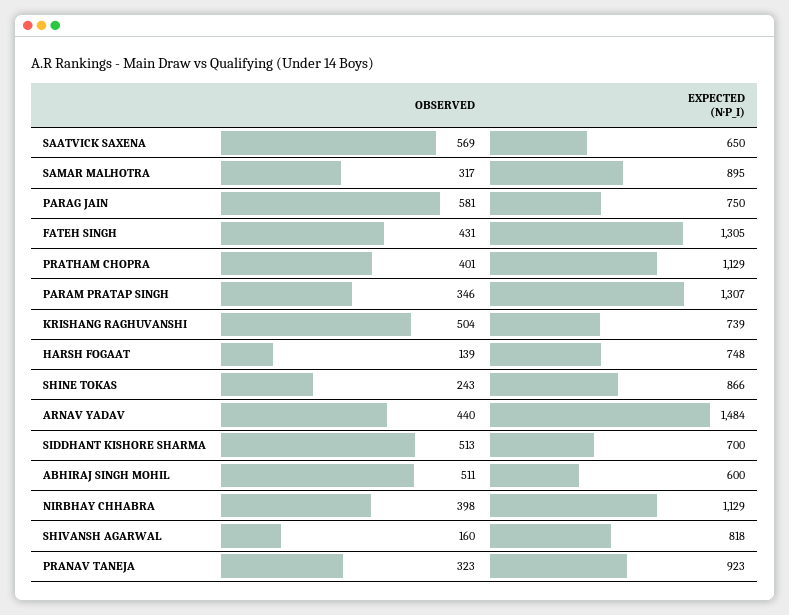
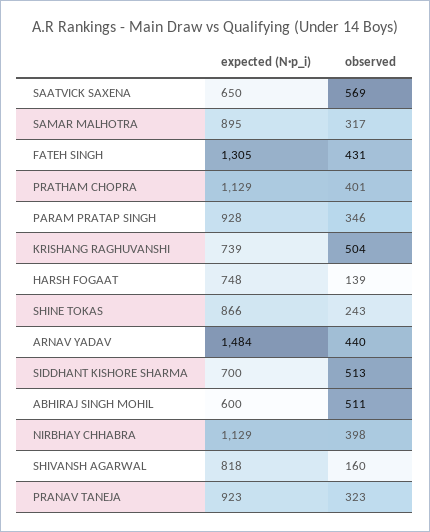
OBSERVED, PARAG JAIN: 581 -> none
EXPECTED (N·P_I), PARAG JAIN: 750 -> none
EXPECTED (N·P_I), PARAM PRATAP SINGH: 1307 -> 928

